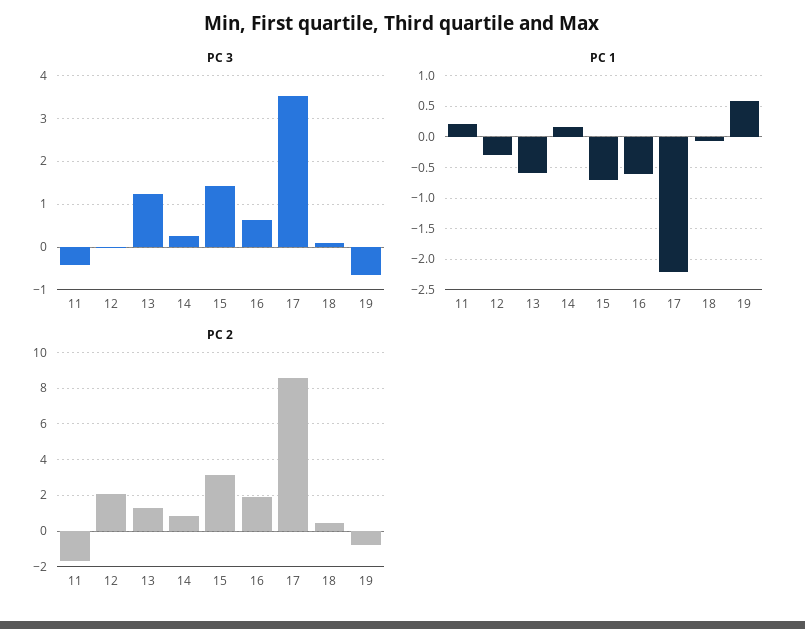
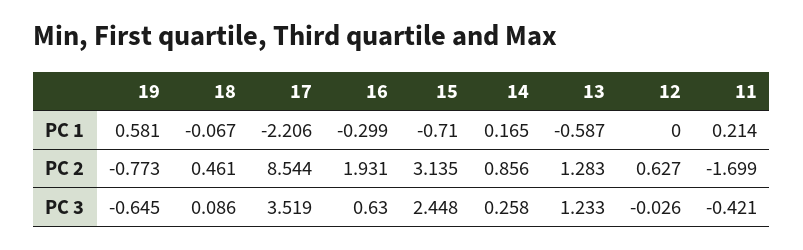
PC 3, 15: 1.4 -> 2.448
PC 1, 12: -0.3 -> 0
PC 1, 16: -0.6 -> -0.299
PC 2, 12: 2 -> 0.627

